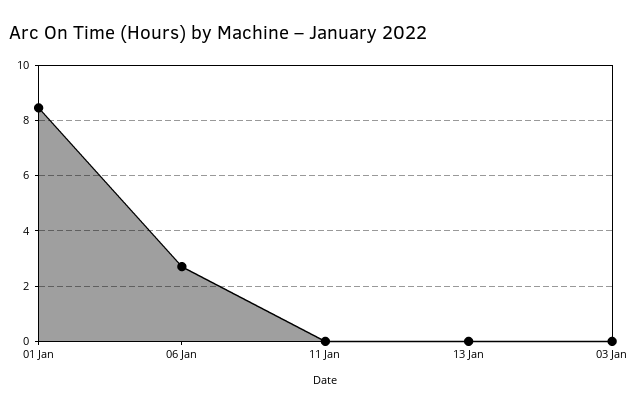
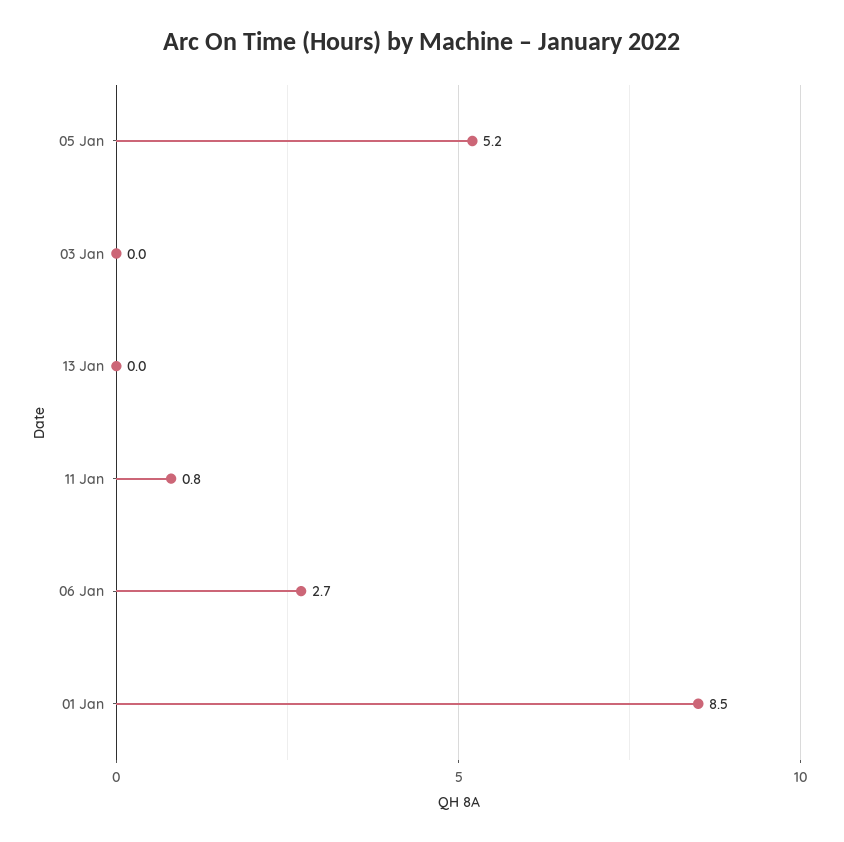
11 Jan: 0 -> 0.8
05 Jan: none -> 5.2

